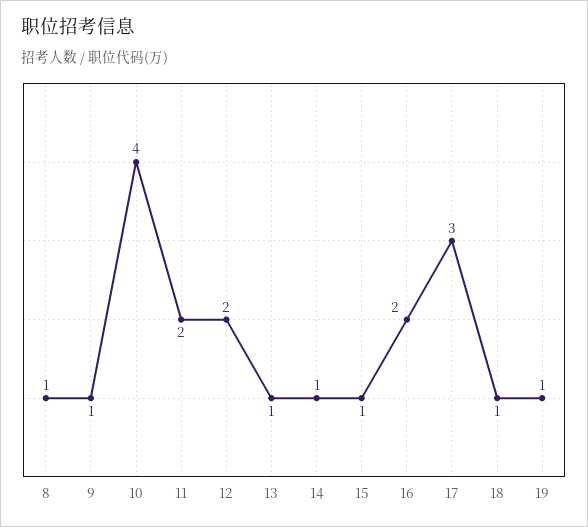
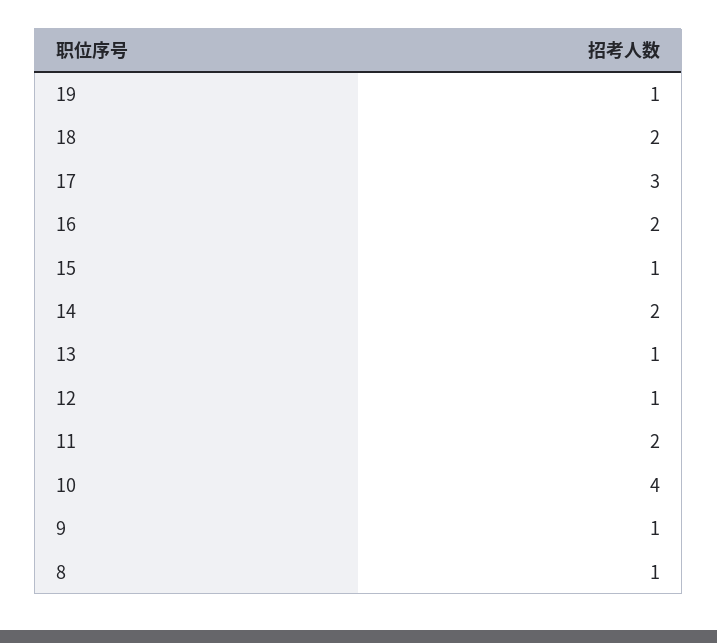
12: 2 -> 1
14: 1 -> 2
18: 1 -> 2

